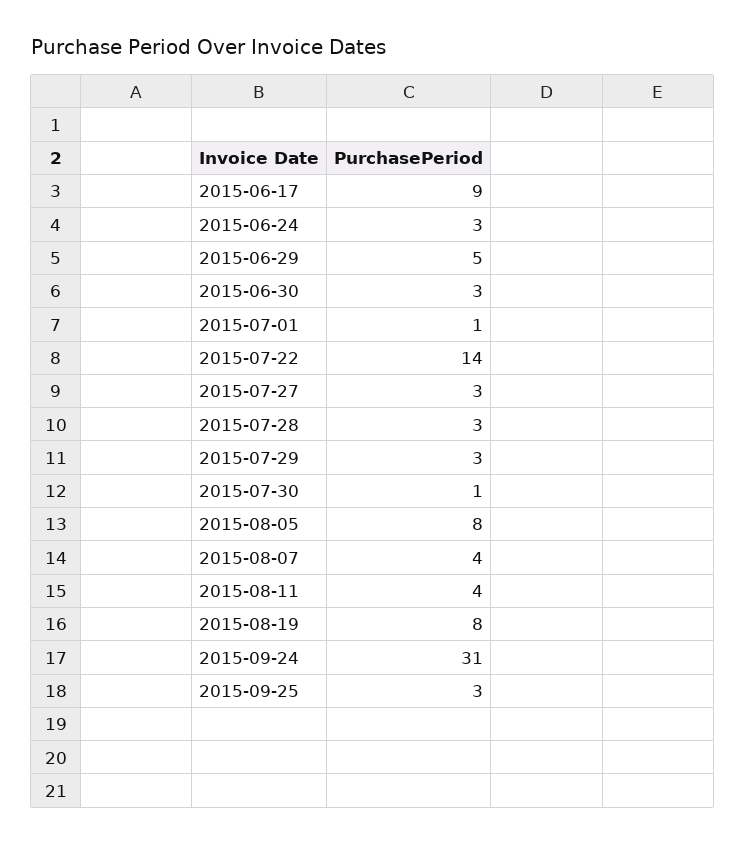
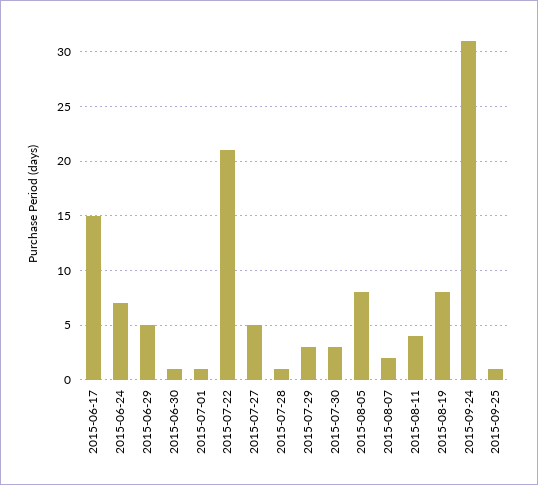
2015-06-17: 9 -> 15
2015-06-24: 3 -> 7
2015-06-30: 3 -> 1
2015-07-22: 14 -> 21
2015-07-27: 3 -> 5
2015-07-28: 3 -> 1
2015-07-30: 1 -> 3
2015-08-07: 4 -> 2
2015-09-25: 3 -> 1

